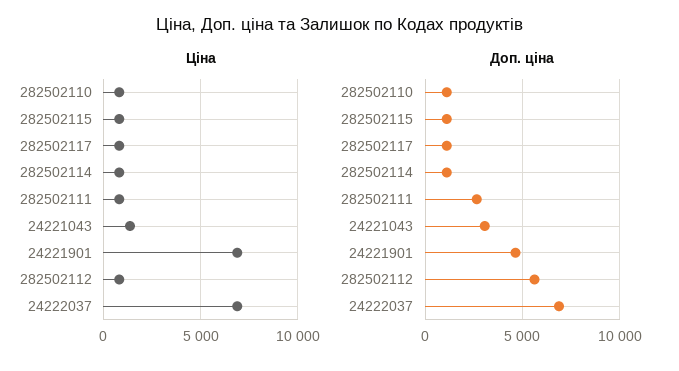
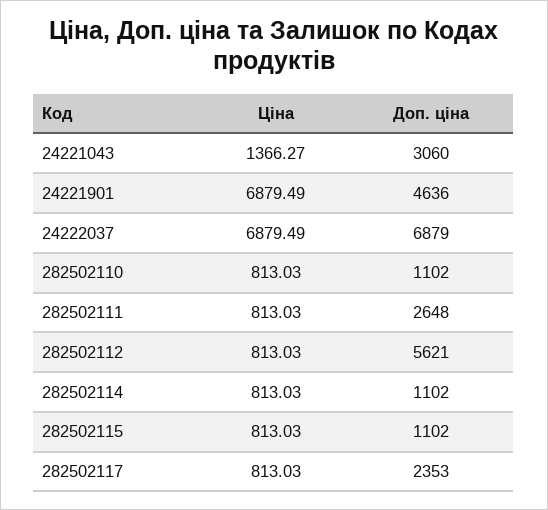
Доп. ціна, 282502117: 1000 -> 2353

